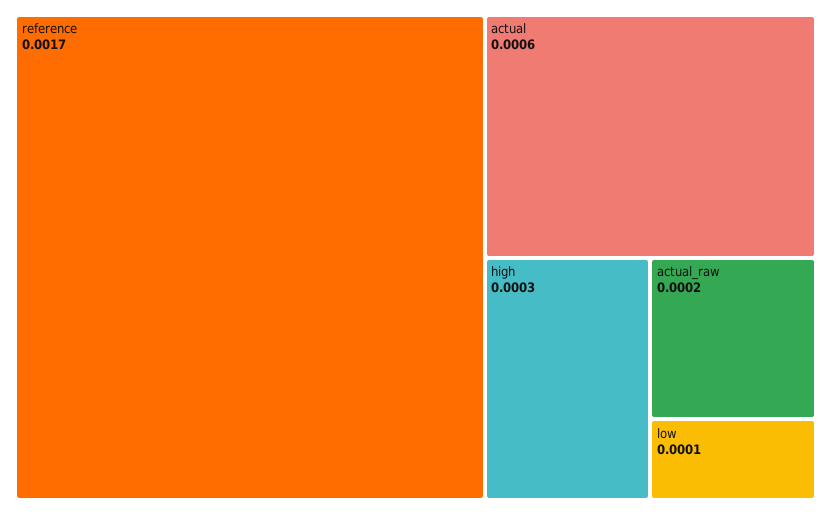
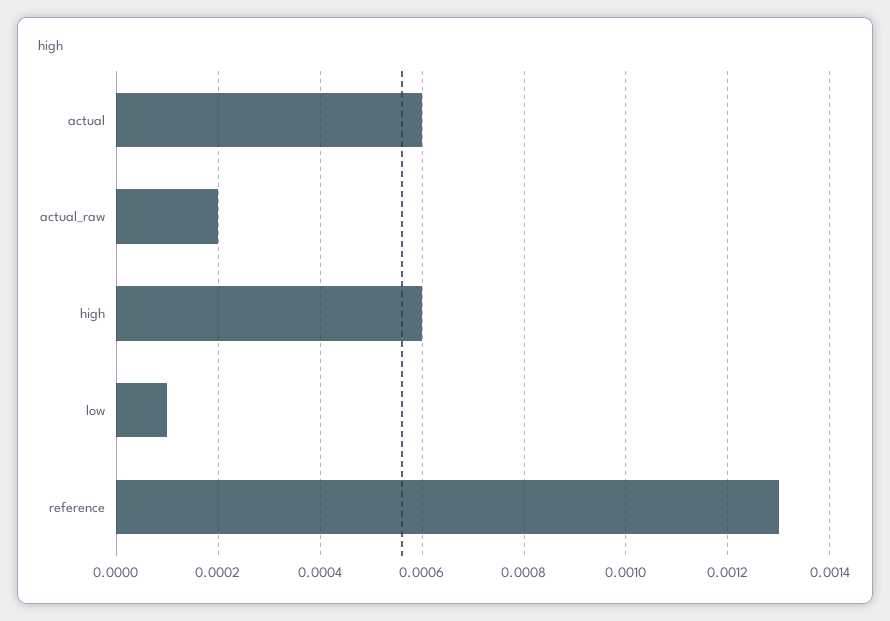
reference: 0.0017 -> 0.0013
high: 0.0003 -> 0.0006

